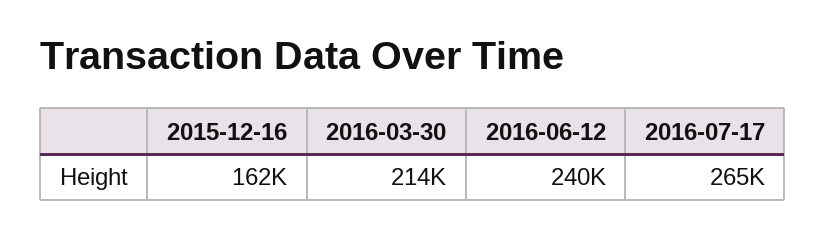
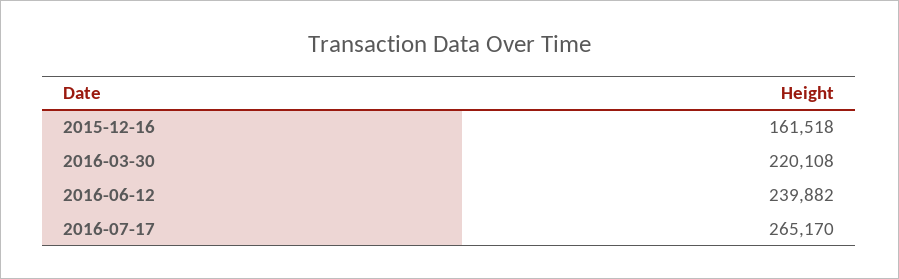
2016-03-30: 214000 -> 220108

